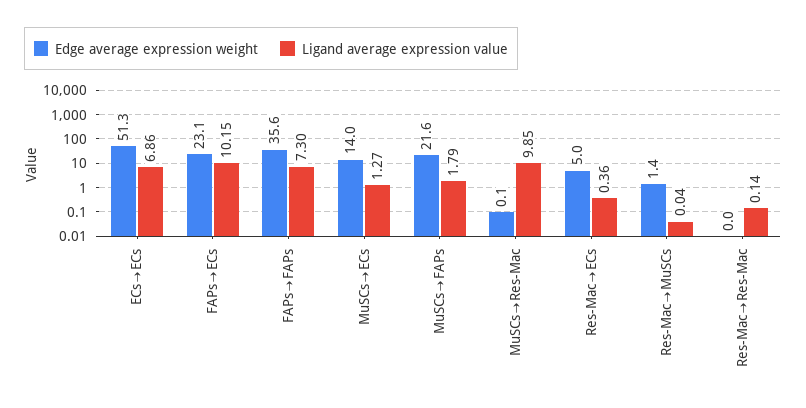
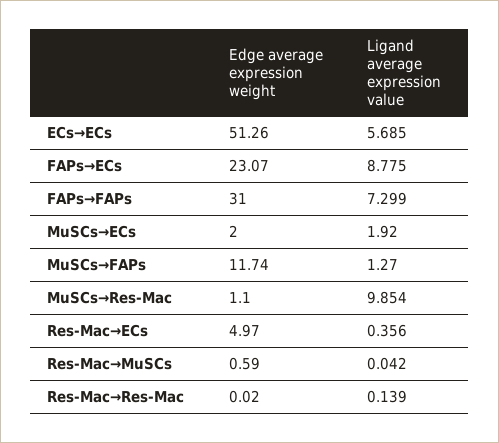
Ligand average expression value, ECs→ECs: 6.86 -> 5.685
Ligand average expression value, FAPs→ECs: 10.15 -> 8.775
Edge average expression weight, FAPs→FAPs: 35.6 -> 31
Edge average expression weight, MuSCs→ECs: 14 -> 2
Ligand average expression value, MuSCs→ECs: 1.27 -> 1.92
Edge average expression weight, MuSCs→FAPs: 21.6 -> 11.74
Ligand average expression value, MuSCs→FAPs: 1.79 -> 1.27
Edge average expression weight, MuSCs→Res-Mac: 0.1 -> 1.1
Edge average expression weight, Res-Mac→MuSCs: 1.4 -> 0.59

